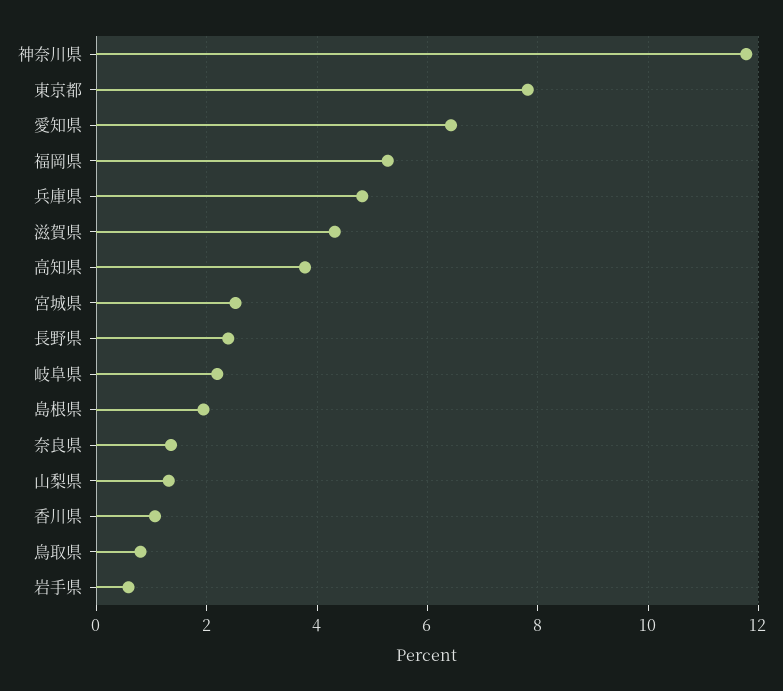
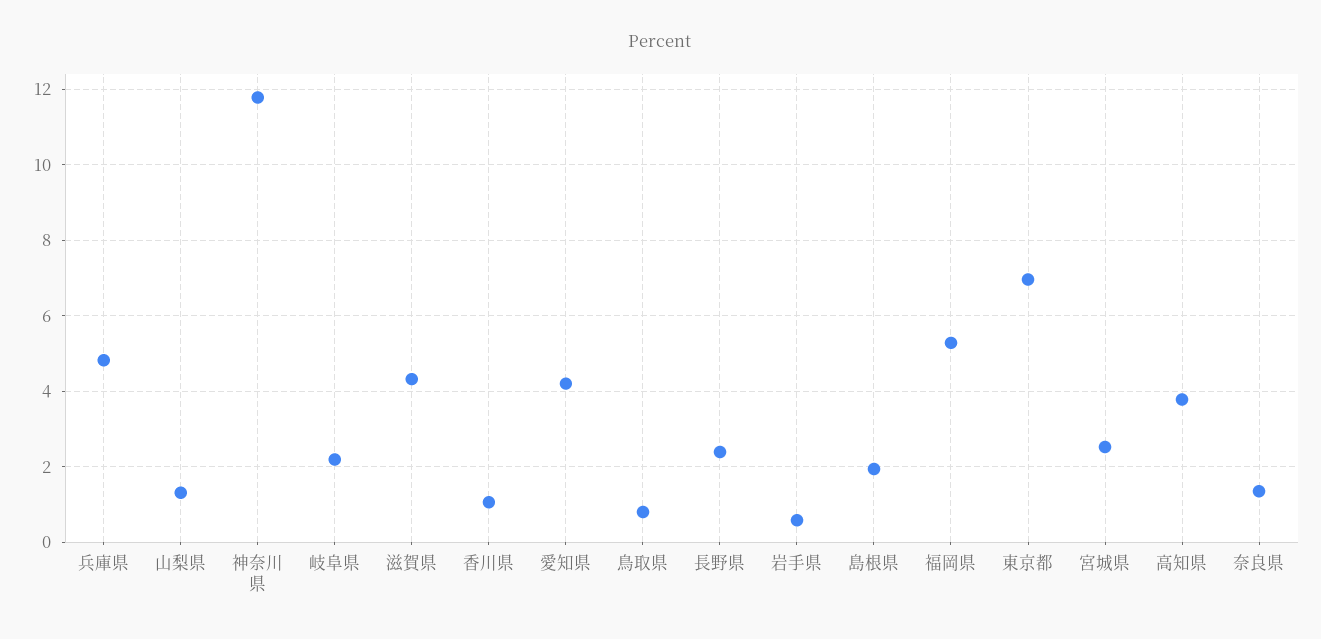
東京都: 7.8 -> 7
愛知県: 6.4 -> 4.2

